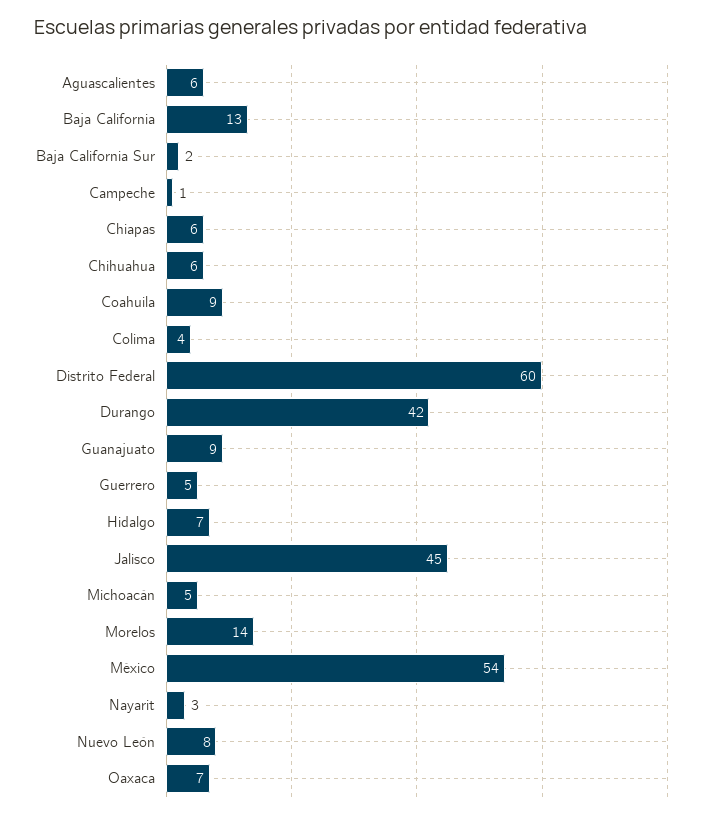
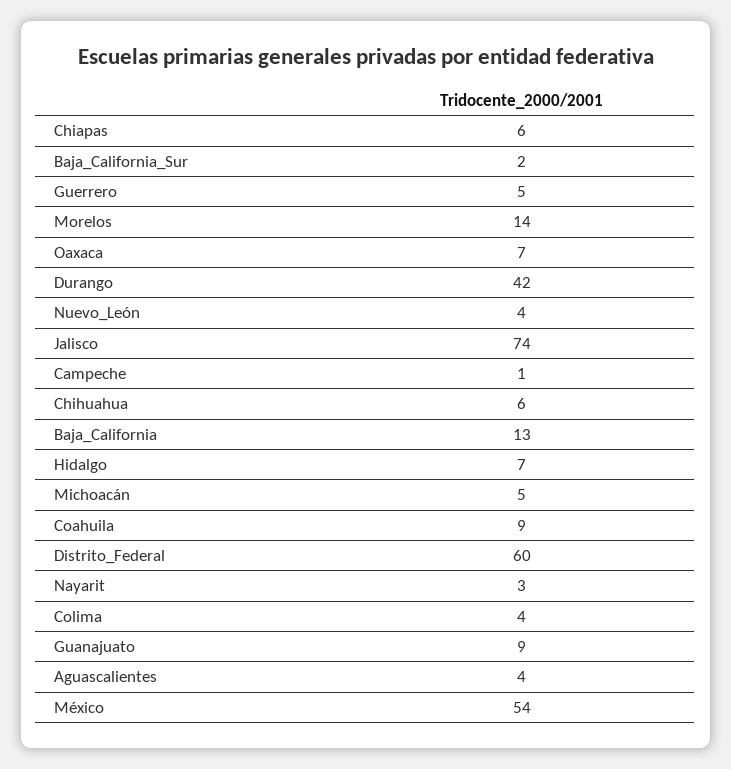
Aguascalientes: 6 -> 4
Jalisco: 45 -> 74
Nuevo León: 8 -> 4

